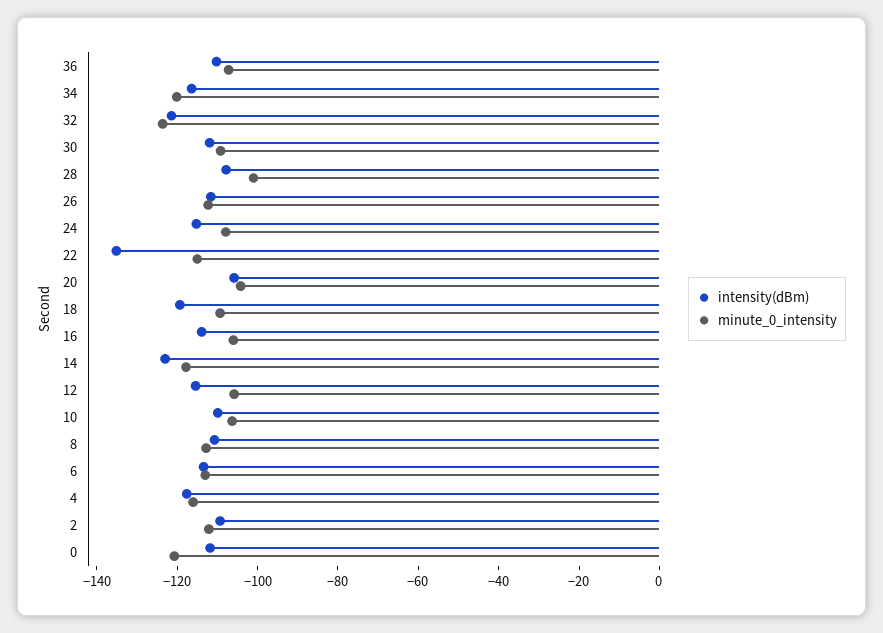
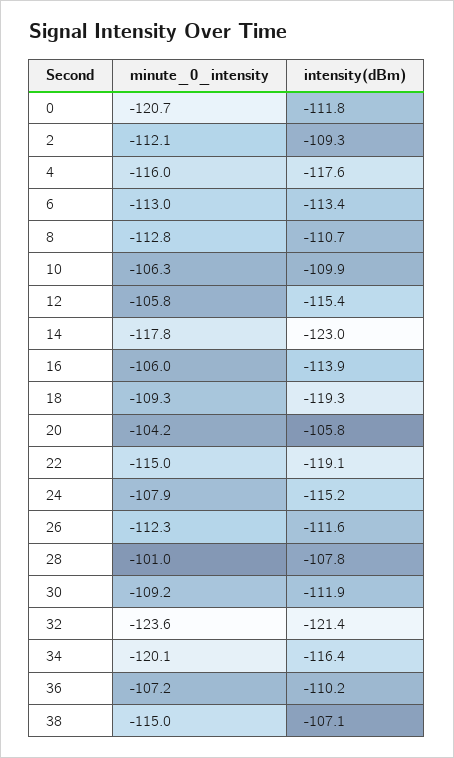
intensity(dBm), 22: -135 -> -119.1
minute_0_intensity, 38: none -> -115
intensity(dBm), 38: none -> -107.1

